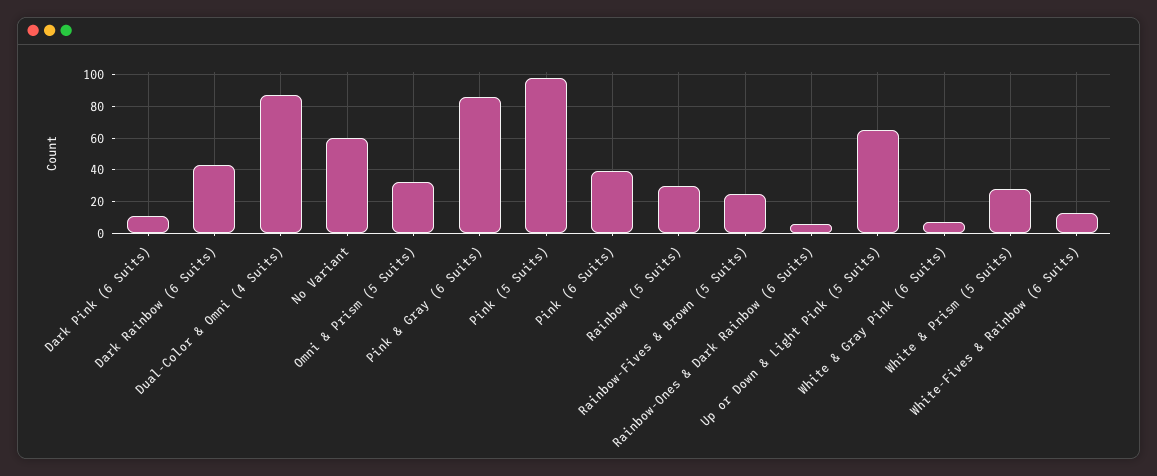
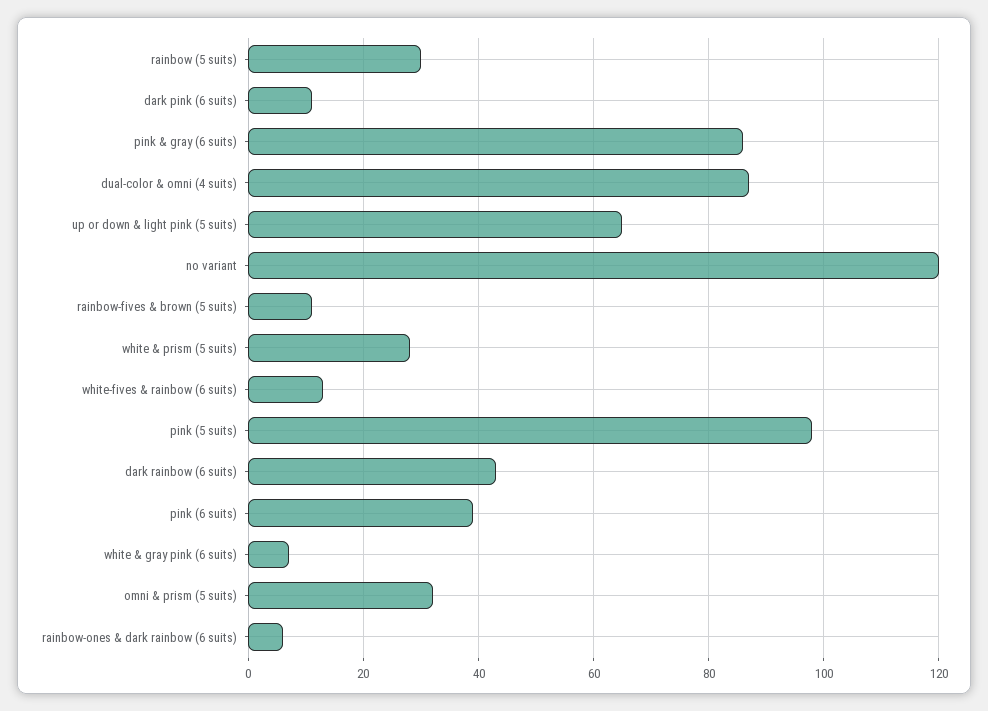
No Variant: 60 -> 120
Rainbow-Fives & Brown (5 Suits): 25 -> 10

